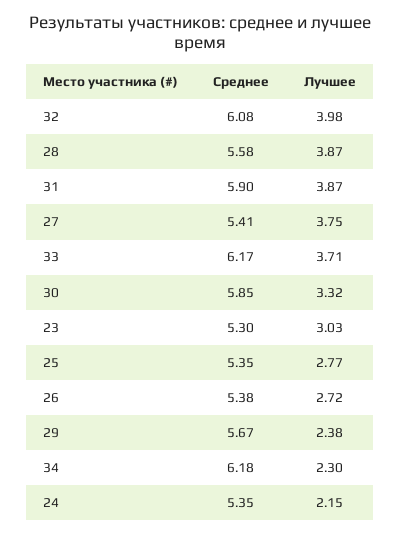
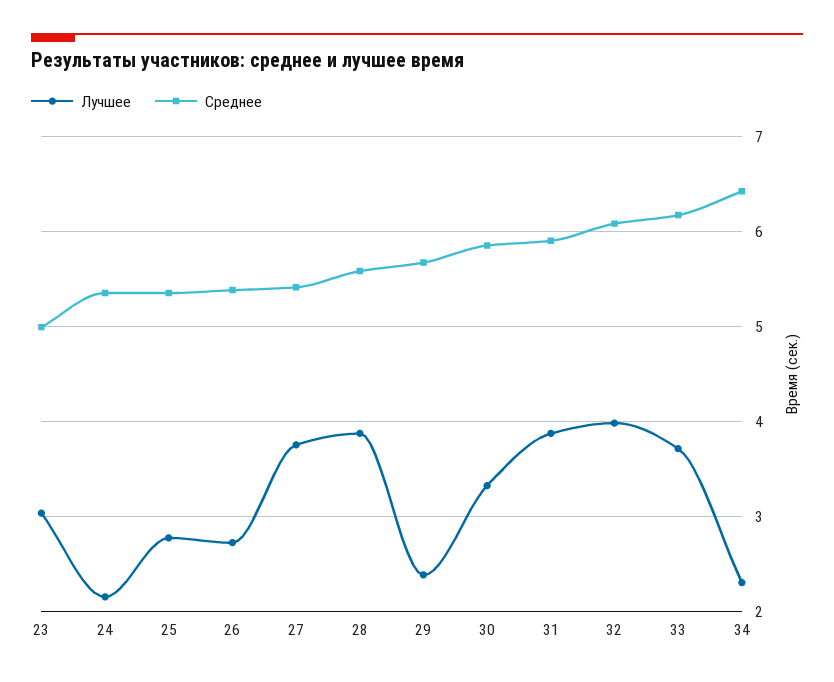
Среднее, 23: 5.3 -> 5
Среднее, 34: 6.18 -> 6.4

